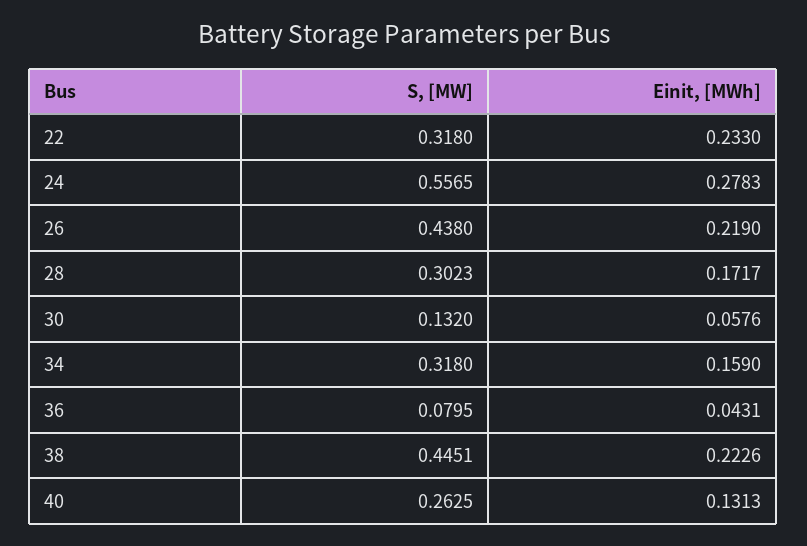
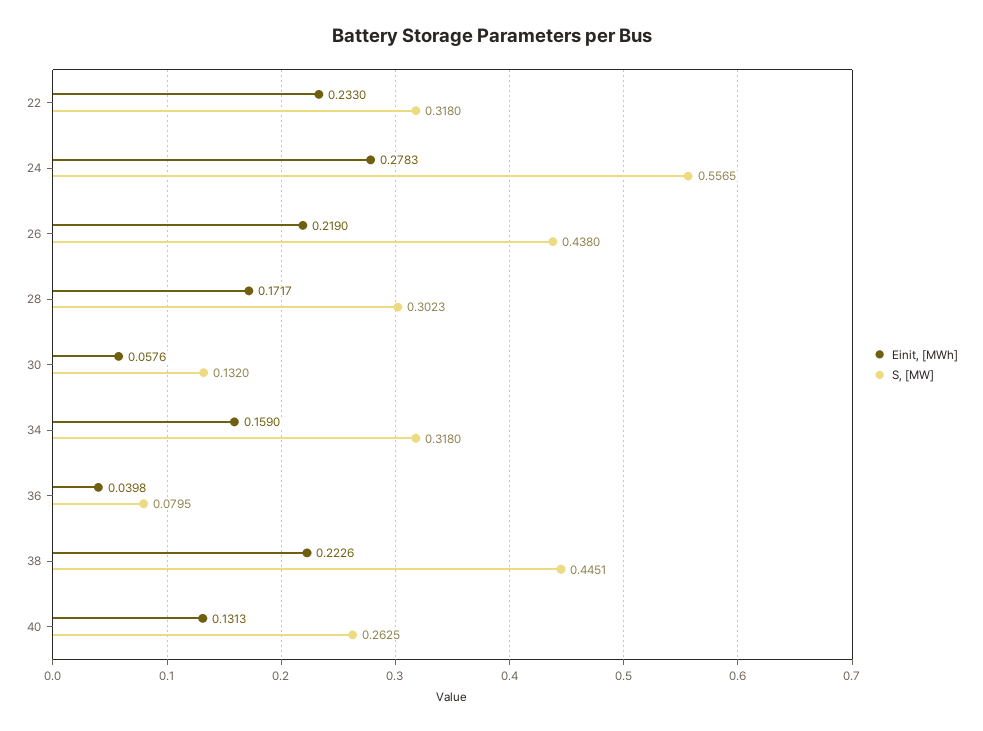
Einit, [MWh], 36: 0.0431 -> 0.0398

